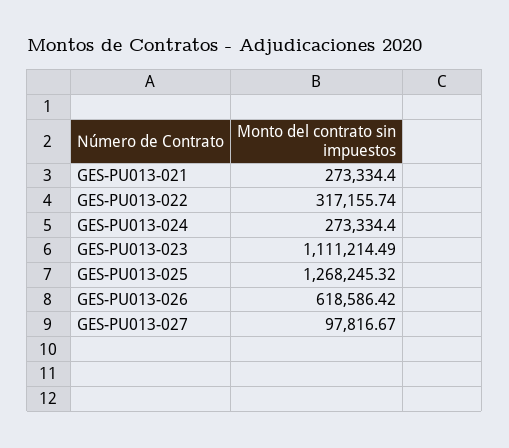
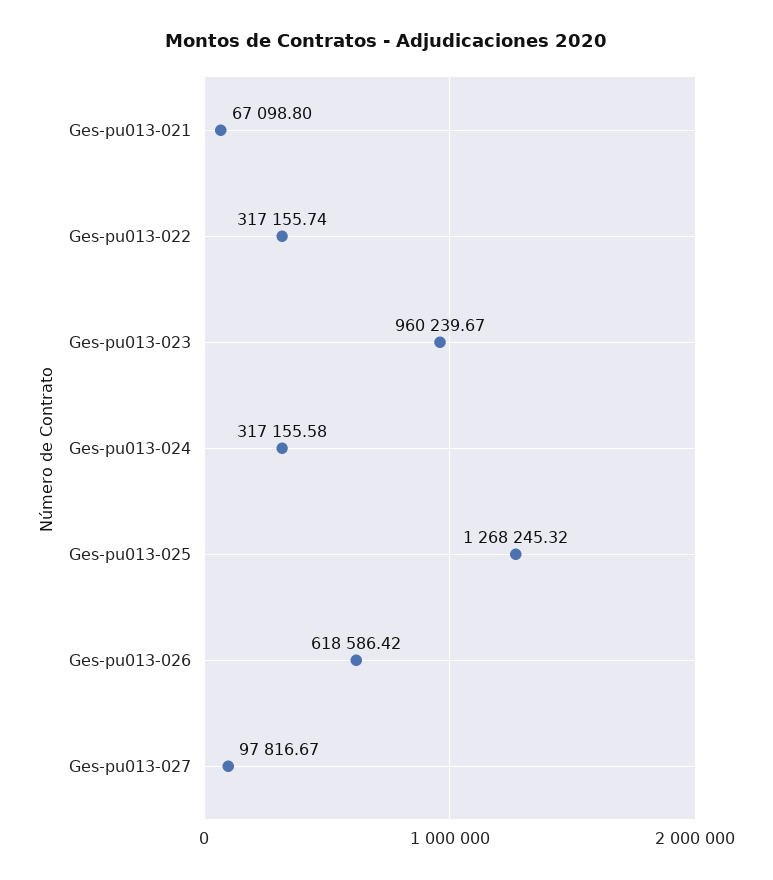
GES-PU013-021: 273334.4 -> 67098.8
GES-PU013-024: 273334.4 -> 317155.58
GES-PU013-023: 1111214.49 -> 960239.67

